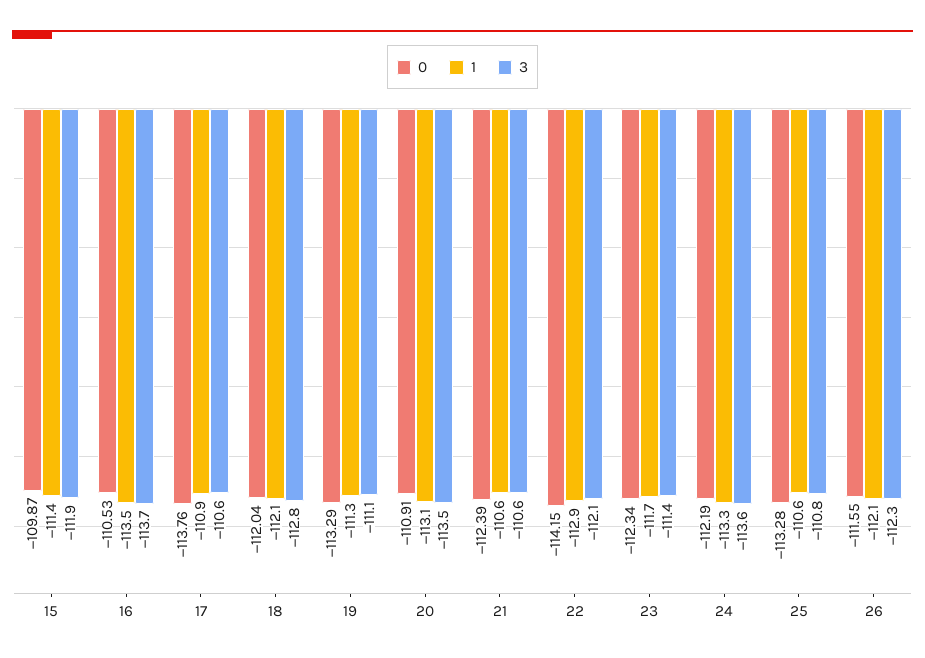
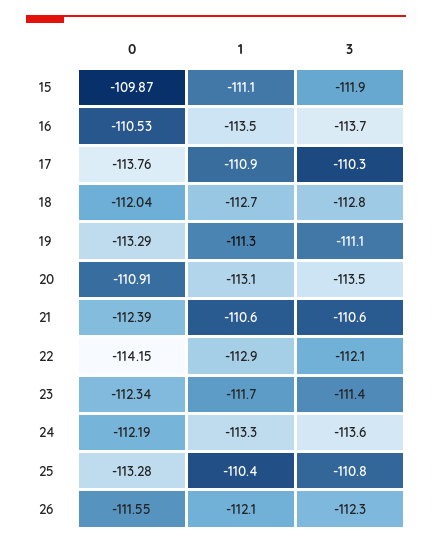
1, 15: -111.4 -> -111.1
3, 17: -110.6 -> -110.3
1, 18: -112.1 -> -112.7
1, 25: -110.6 -> -110.4

